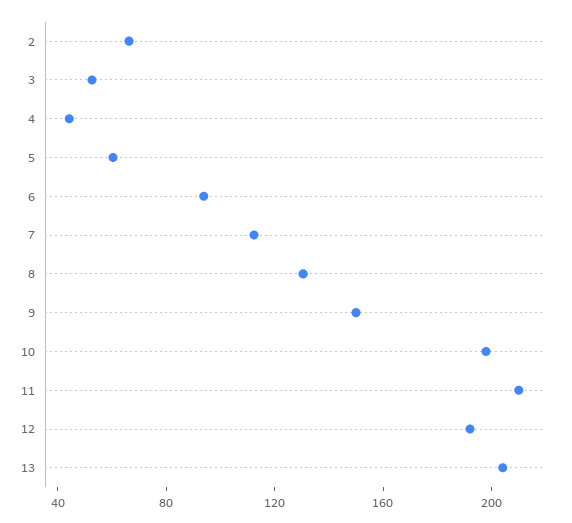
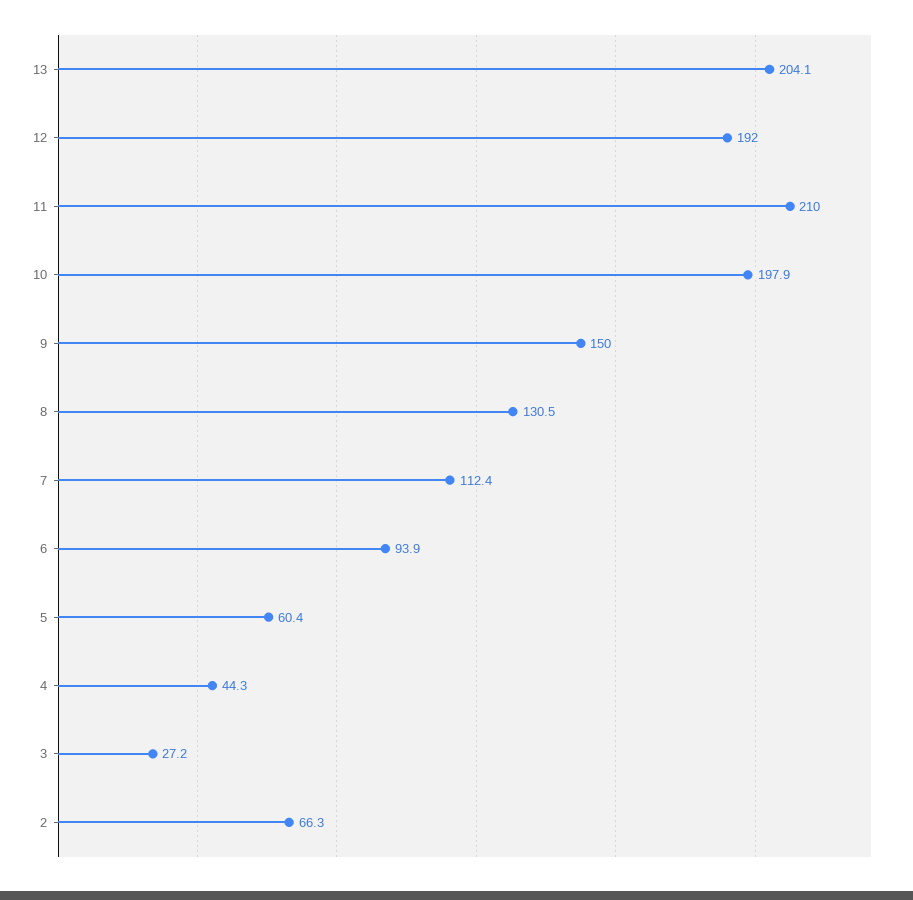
3: 50 -> 27.2

